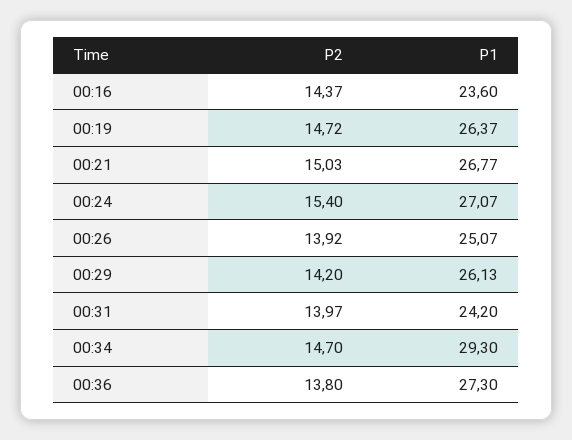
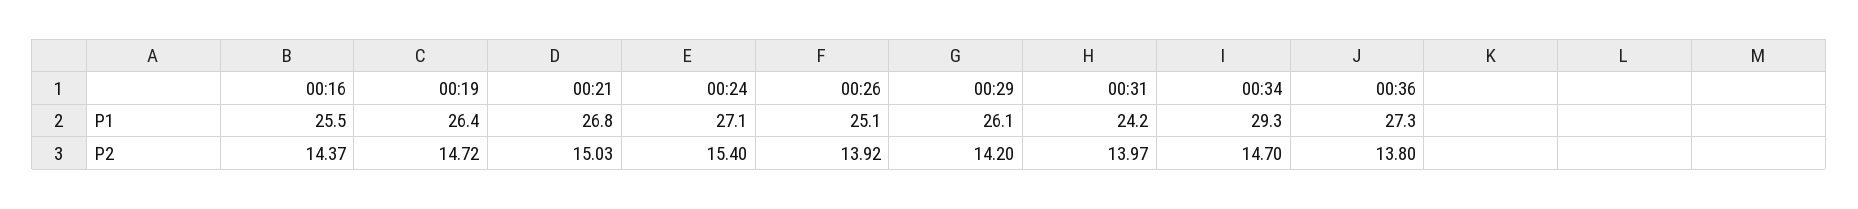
P1, 00:16: 23.6 -> 25.5

